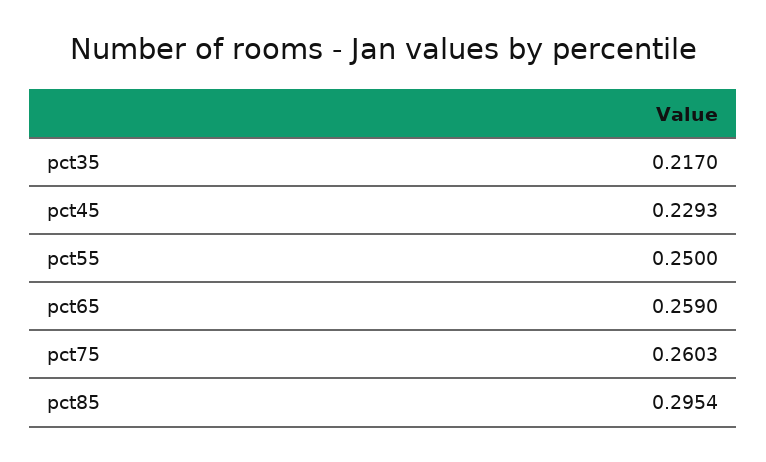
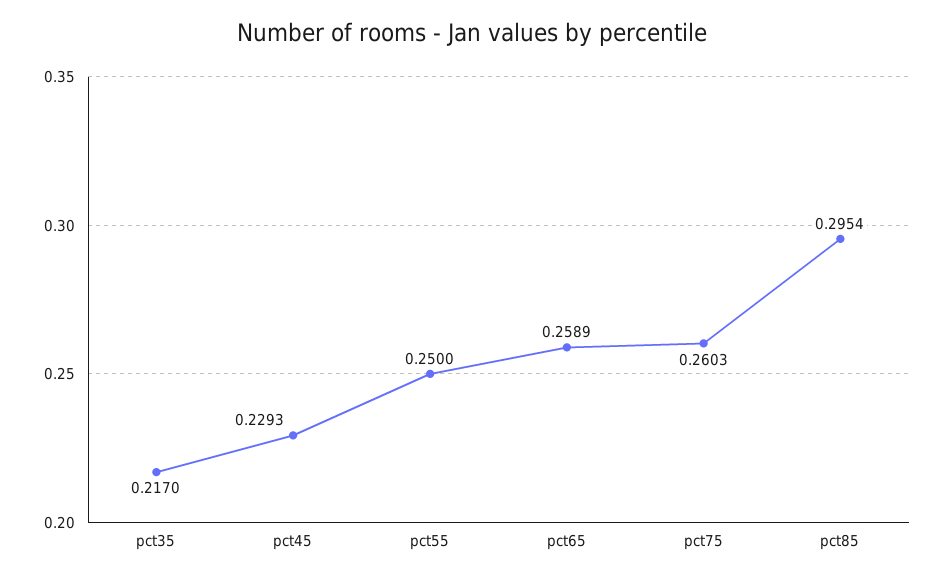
pct65: 0.259 -> 0.2589

